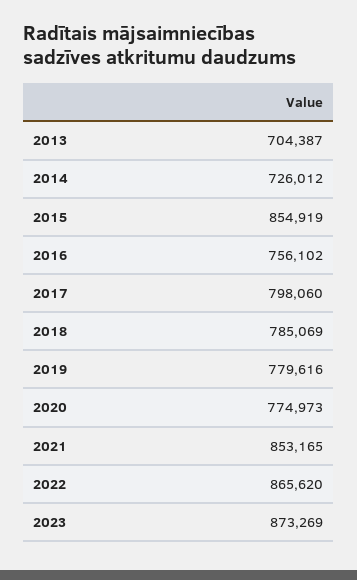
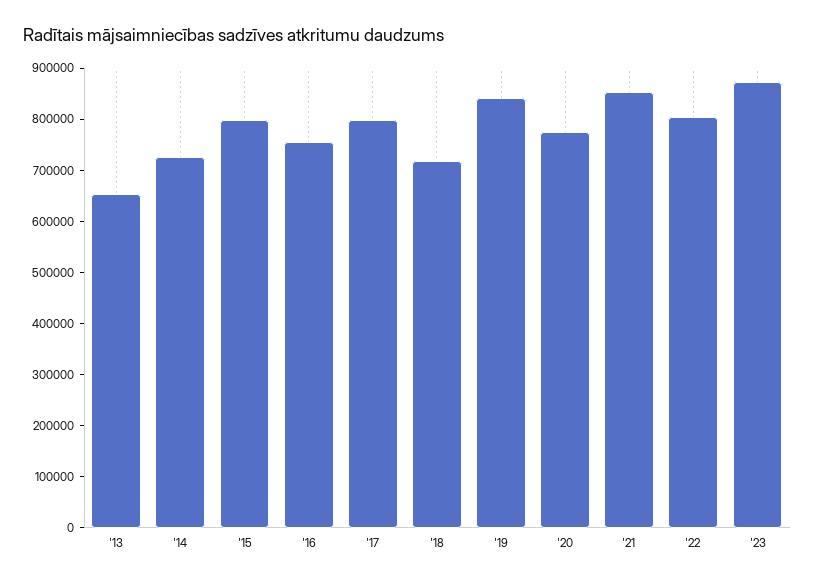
2013: 704387 -> 660000
2015: 854919 -> 800000
2018: 785069 -> 720000
2019: 779616 -> 840000
2022: 865620 -> 800000

